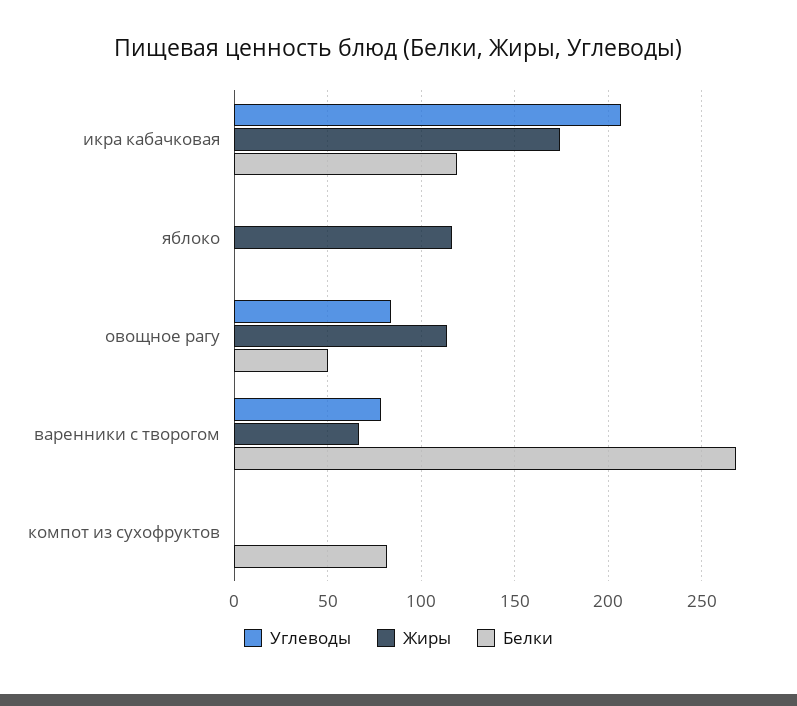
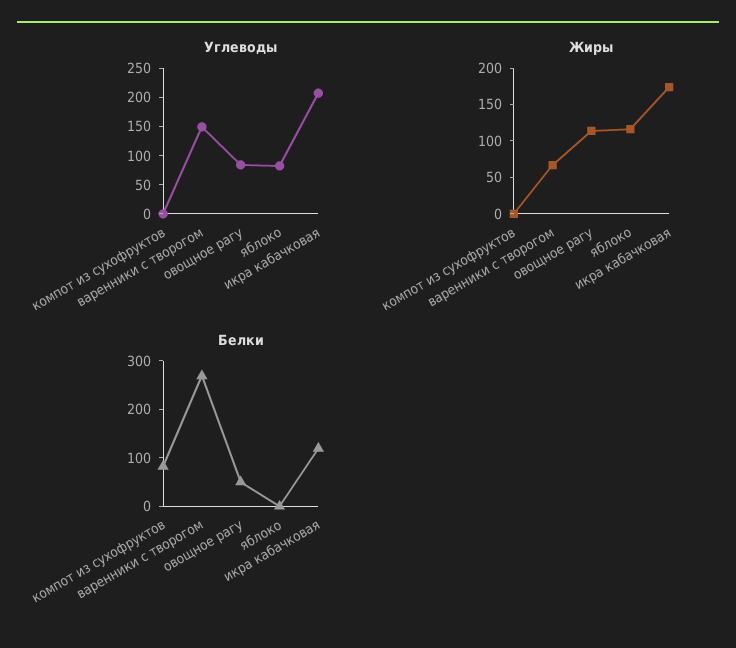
Углеводы, яблоко: 0 -> 75
Углеводы, варенники с творогом: 80 -> 150

